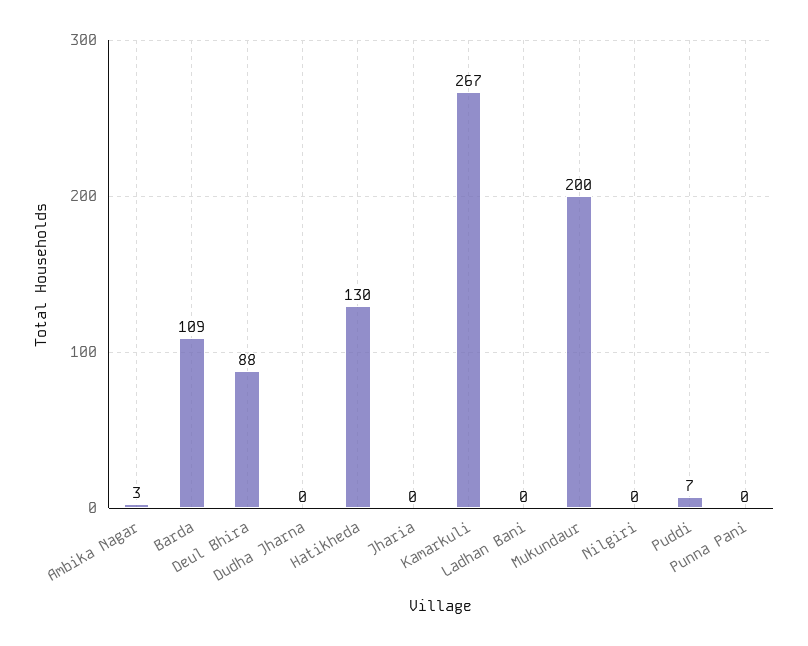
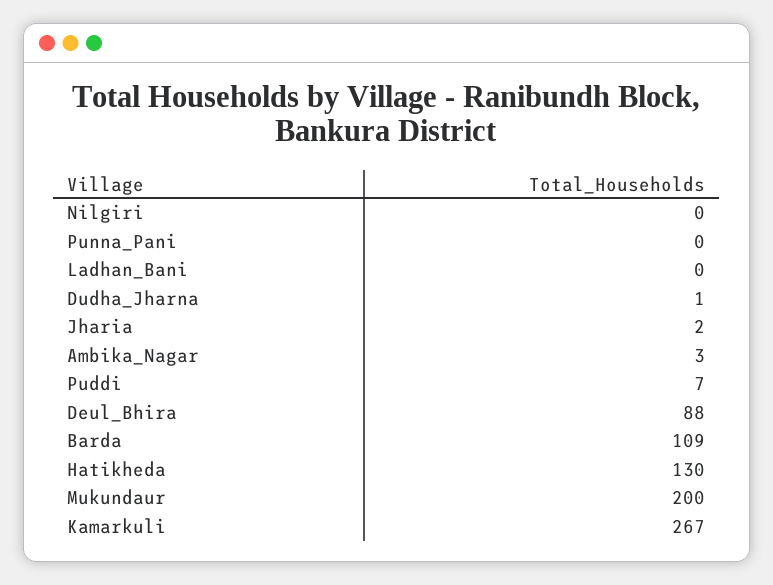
Dudha Jharna: 0 -> 1
Jharia: 0 -> 2

